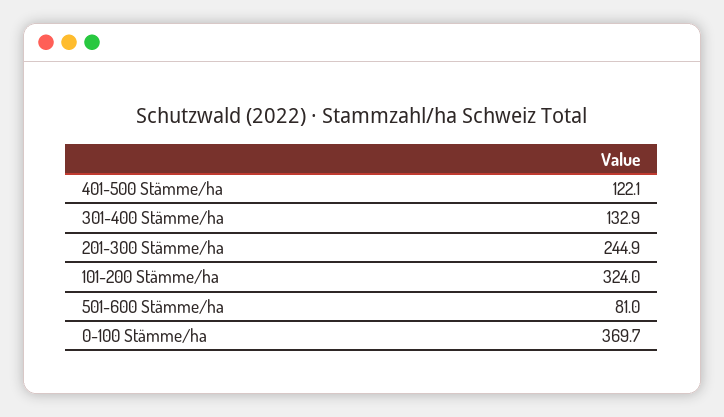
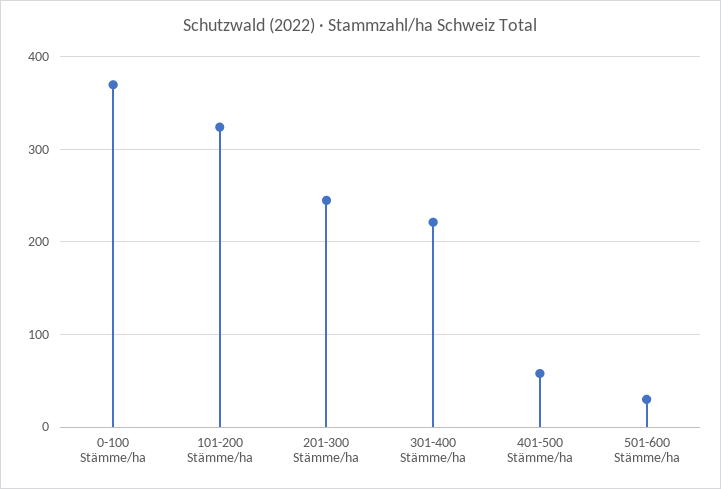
401-500 Stämme/ha: 122.1 -> 60
301-400 Stämme/ha: 132.9 -> 220
501-600 Stämme/ha: 81 -> 30

